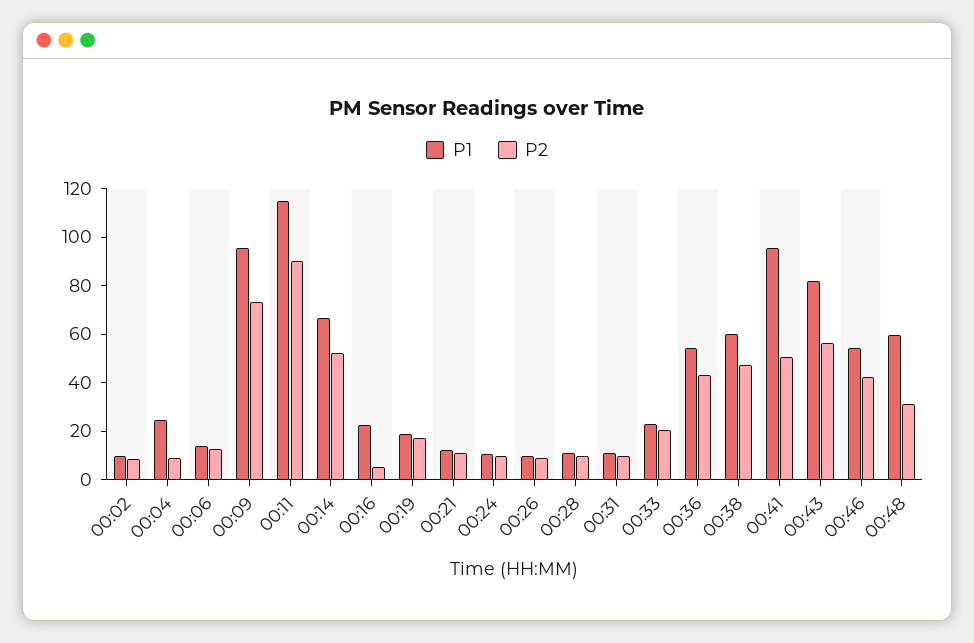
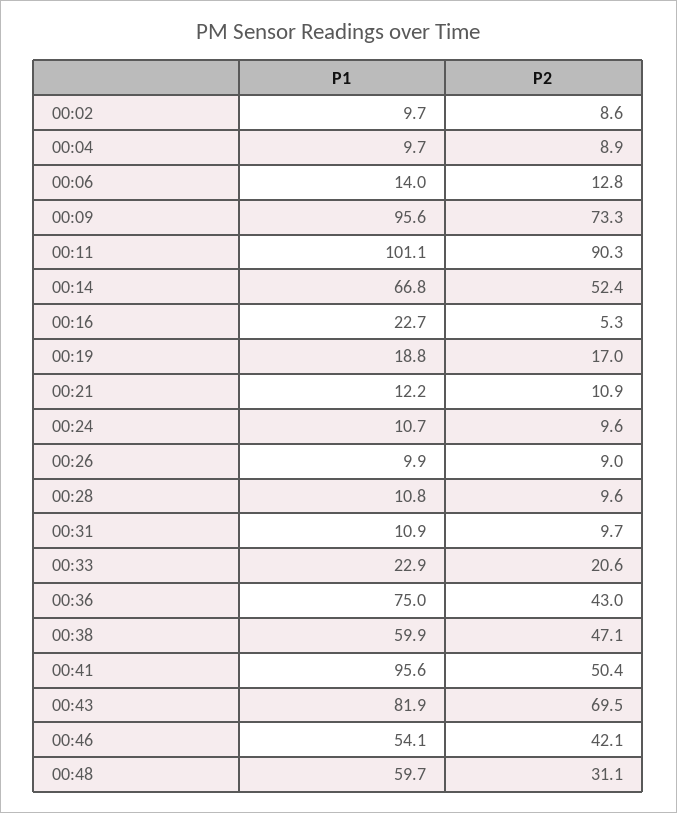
P1, 00:04: 25 -> 9.7
P1, 00:11: 115 -> 101.1
P1, 00:36: 55 -> 75
P2, 00:43: 55 -> 69.5

